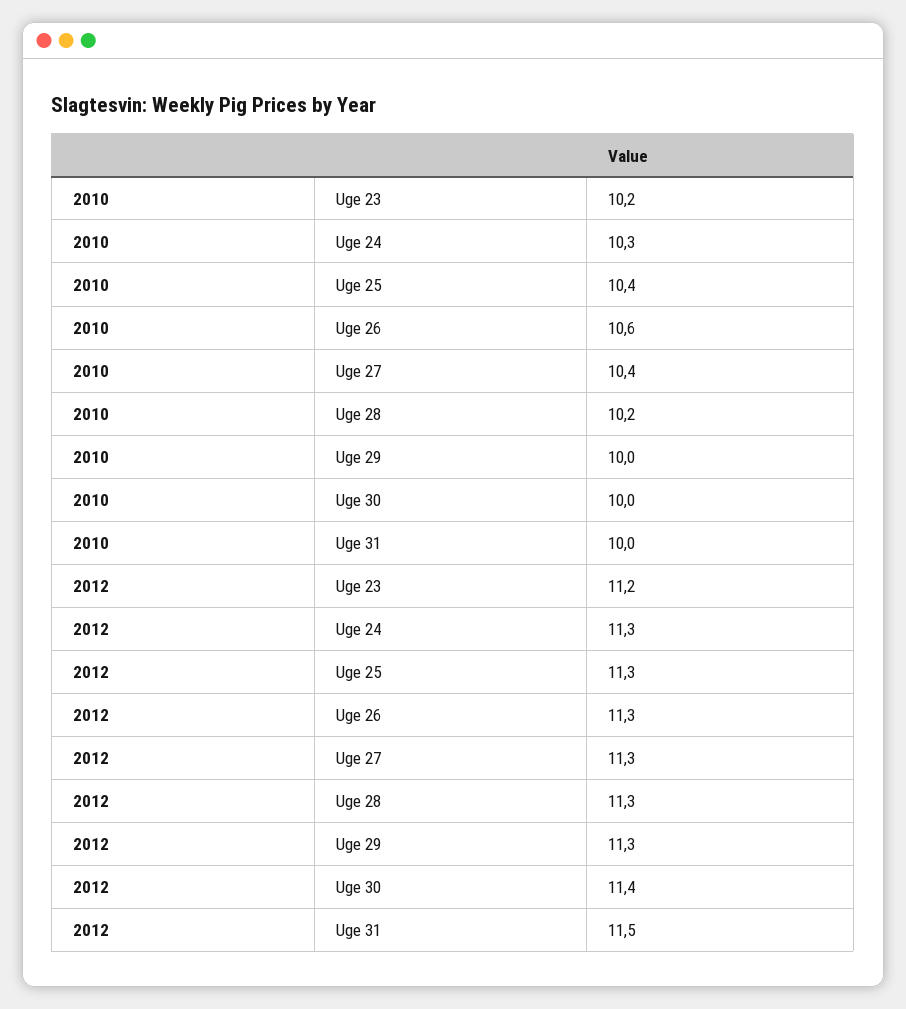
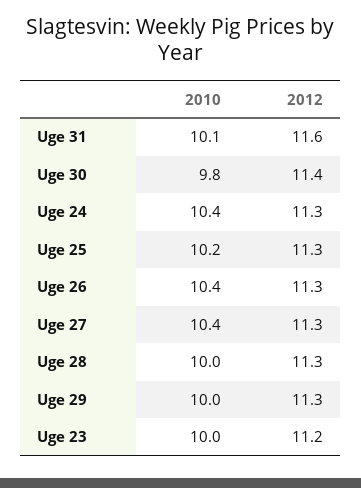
2010, Uge 23: 10.2 -> 10
2010, Uge 24: 10.3 -> 10.4
2010, Uge 25: 10.4 -> 10.2
2010, Uge 26: 10.6 -> 10.4
2010, Uge 28: 10.2 -> 10
2010, Uge 30: 10 -> 9.8
2010, Uge 31: 10 -> 10.1
2012, Uge 31: 11.5 -> 11.6

